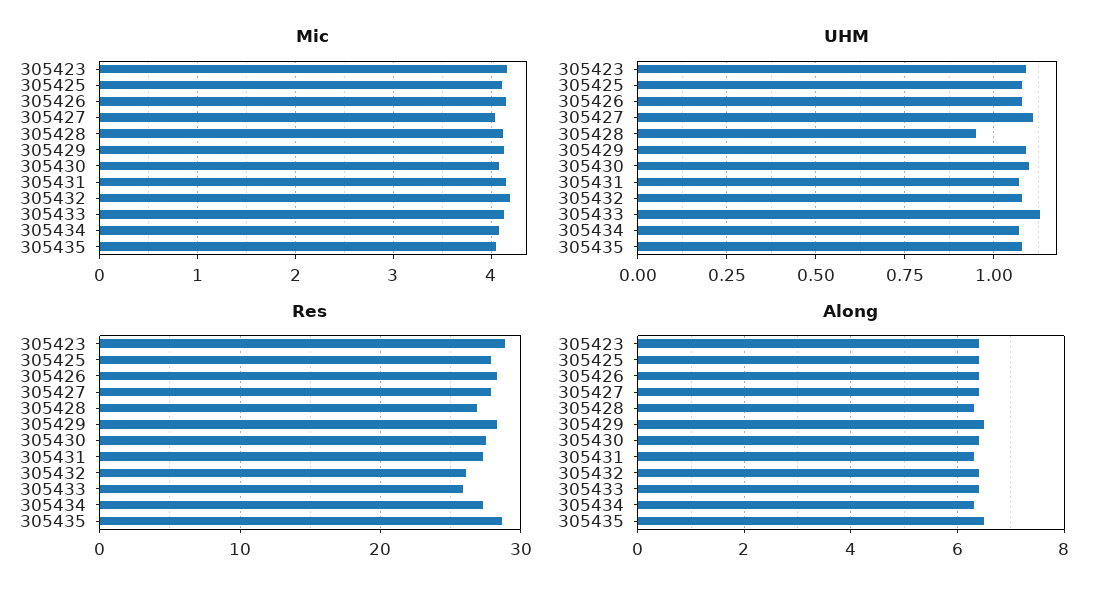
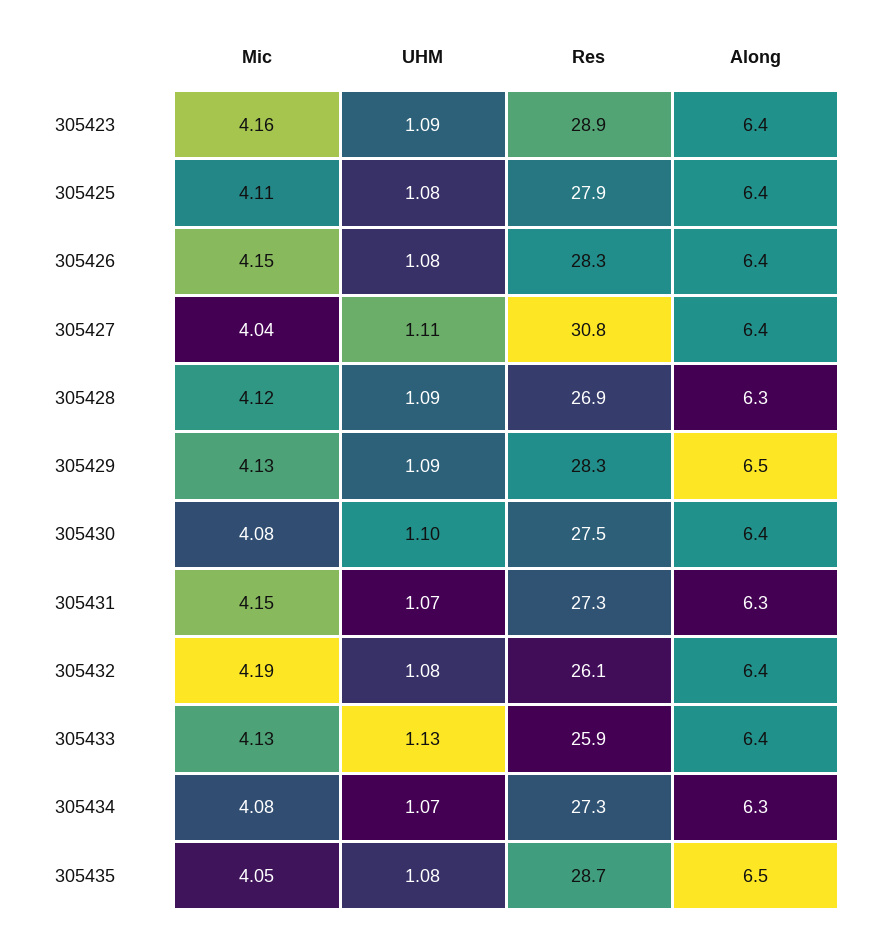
UHM, 305428: 0.95 -> 1.09
Res, 305427: 28 -> 30.8

